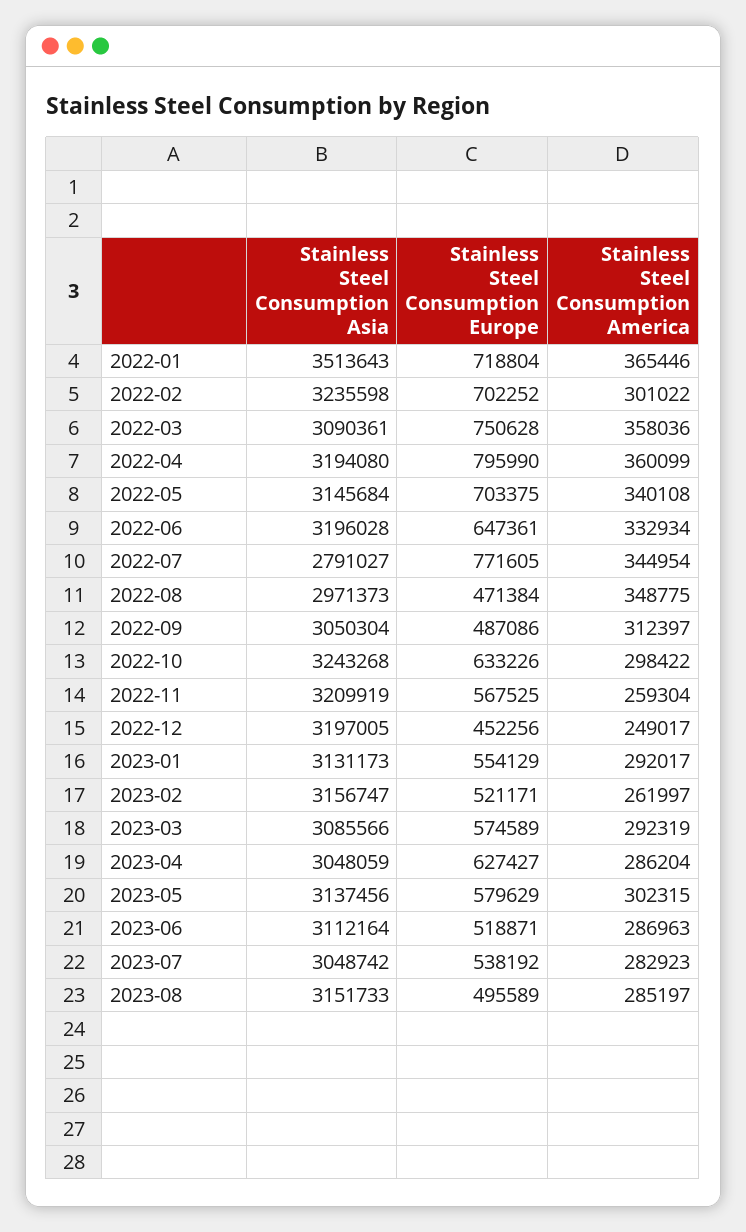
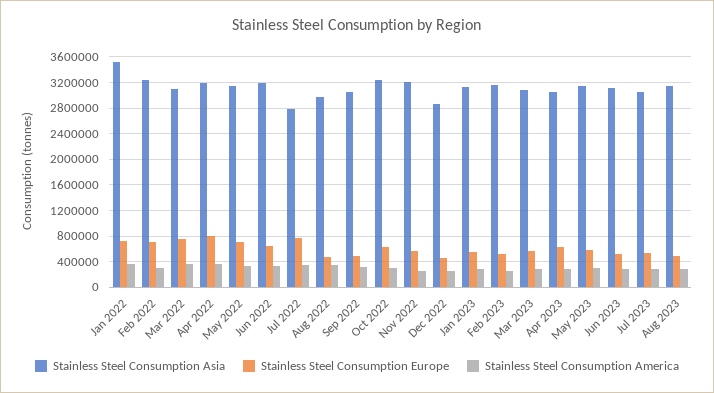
Stainless Steel Consumption Asia, 2022-12: 3197005 -> 2900000

